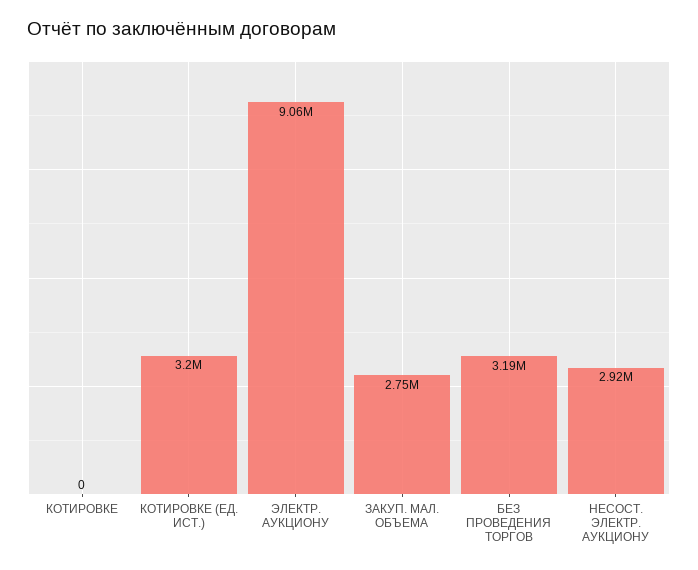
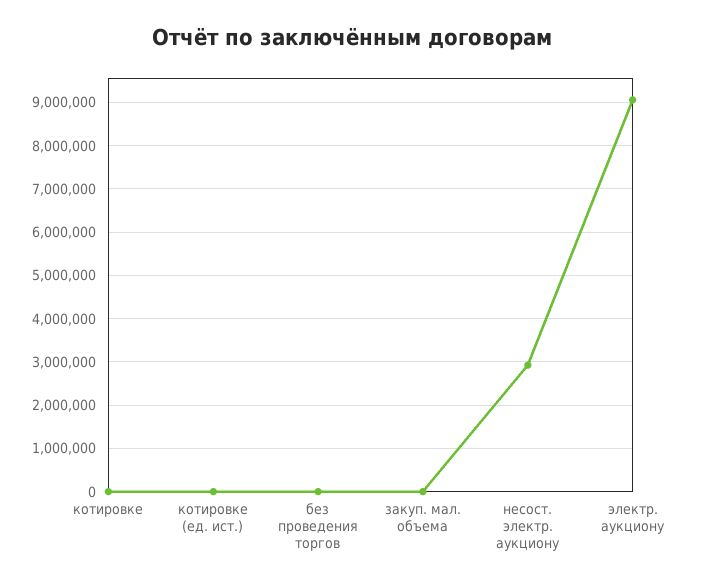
КОТИРОВКЕ (ЕД. ИСТ.): 3200000 -> 0
ЗАКУП. МАЛ. ОБЪЕМА: 2750000 -> 0
БЕЗ ПРОВЕДЕНИЯ ТОРГОВ: 3190000 -> 0

